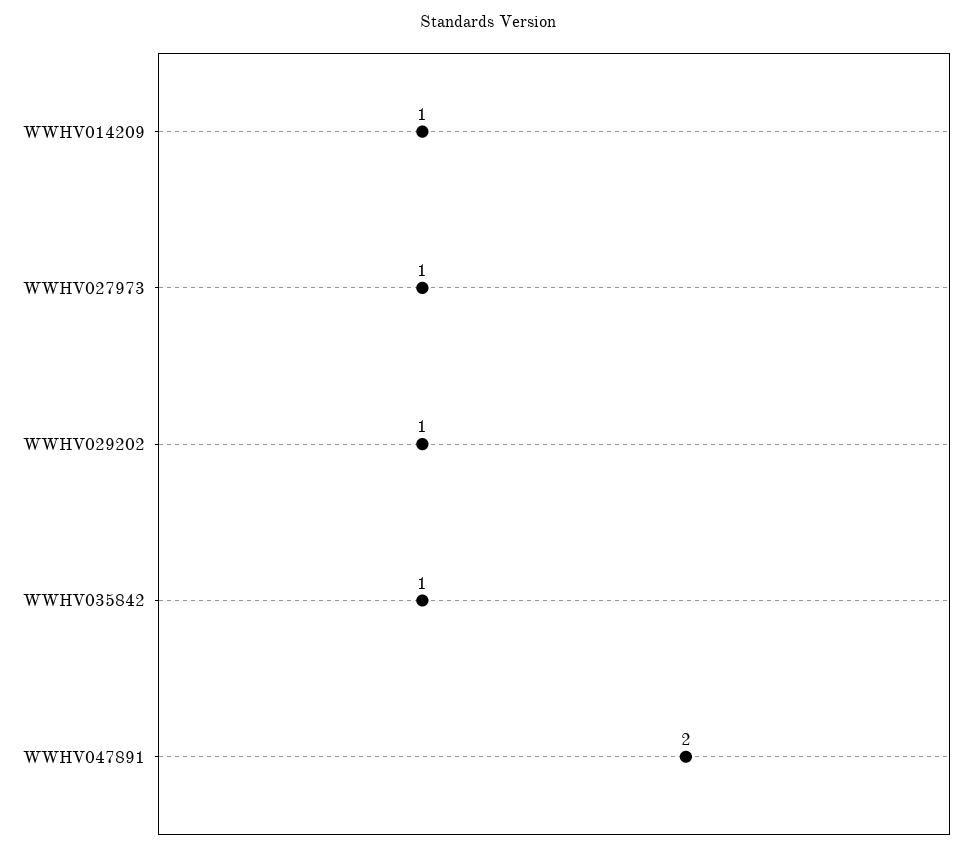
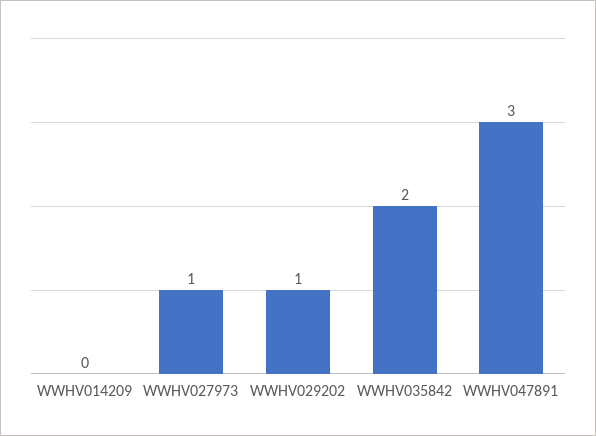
WWHV014209: 1 -> 0
WWHV035842: 1 -> 2
WWHV047891: 2 -> 3

